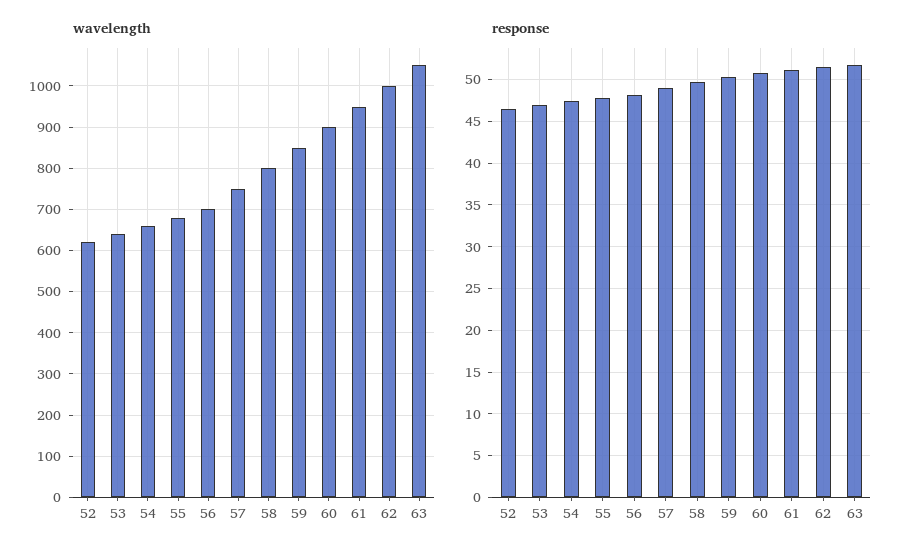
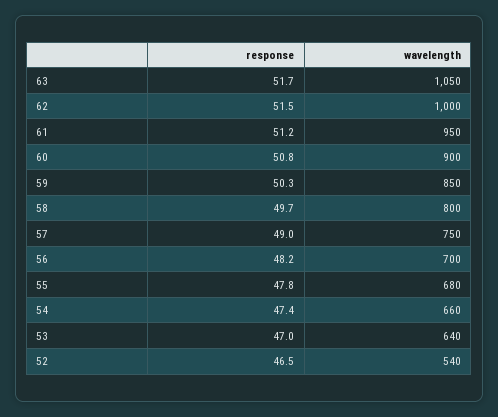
wavelength, 52: 620 -> 540

